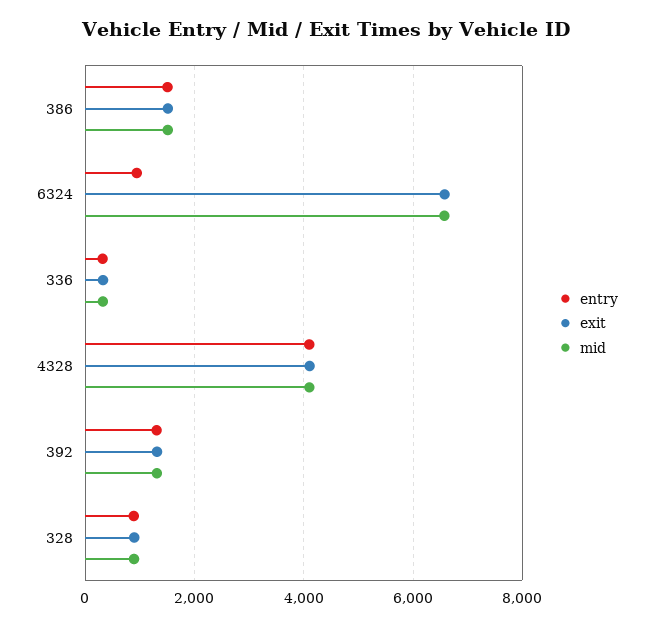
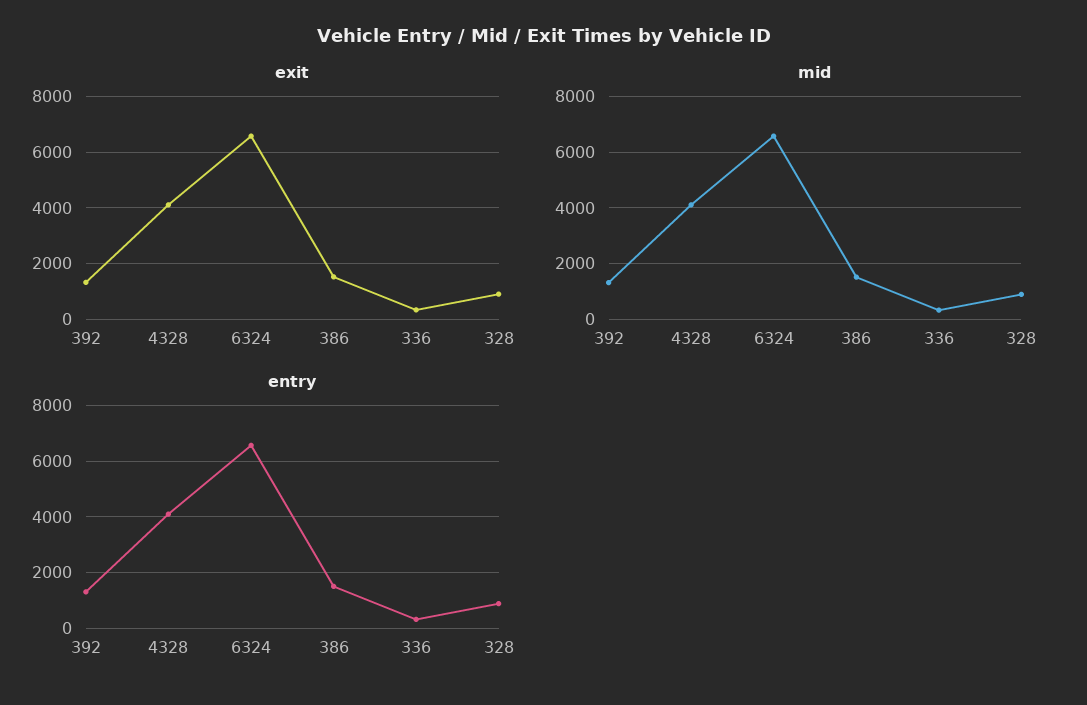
entry, 6324: 1000 -> 6500

